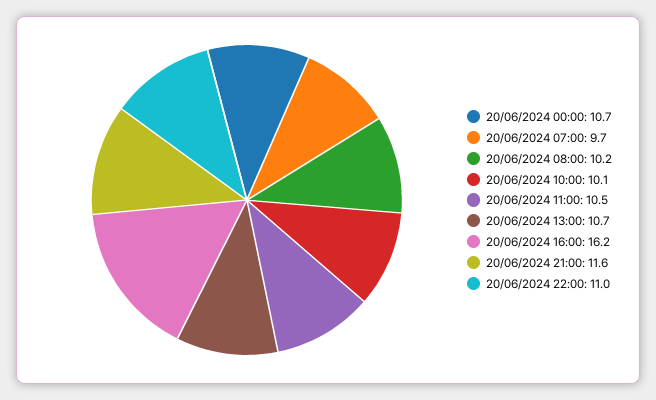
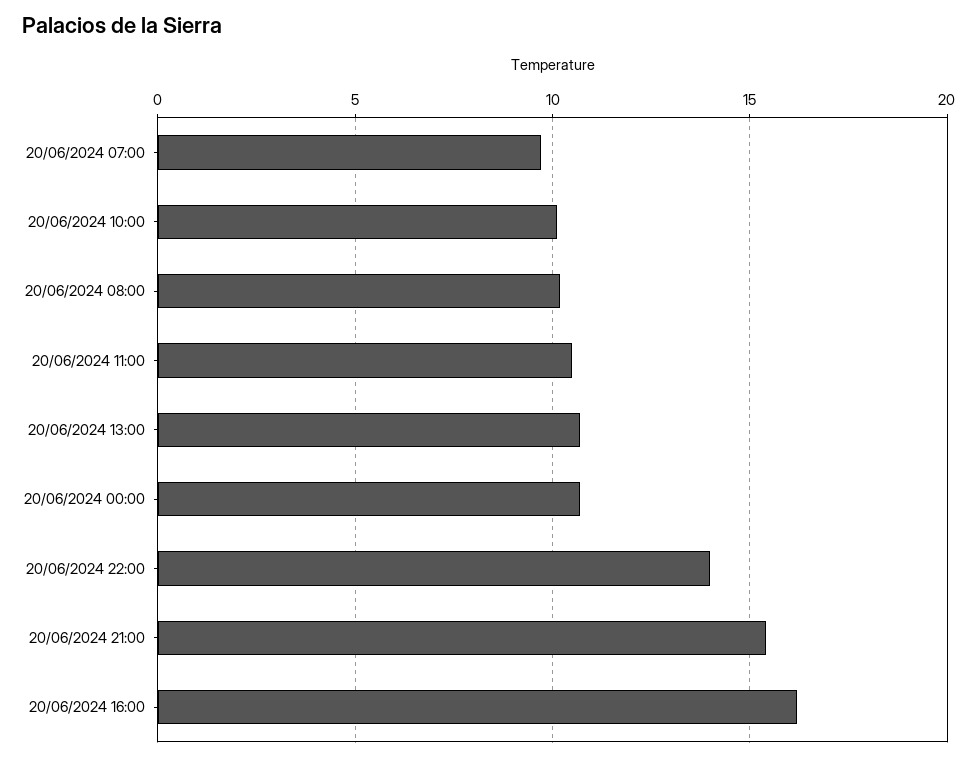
20/06/2024 21:00: 11.6 -> 15.5
20/06/2024 22:00: 11 -> 14

